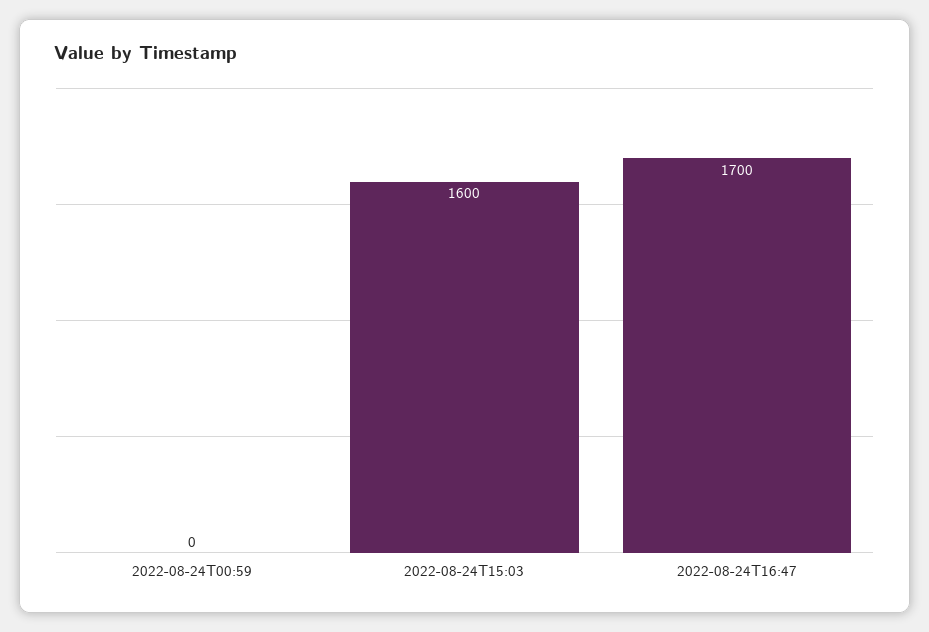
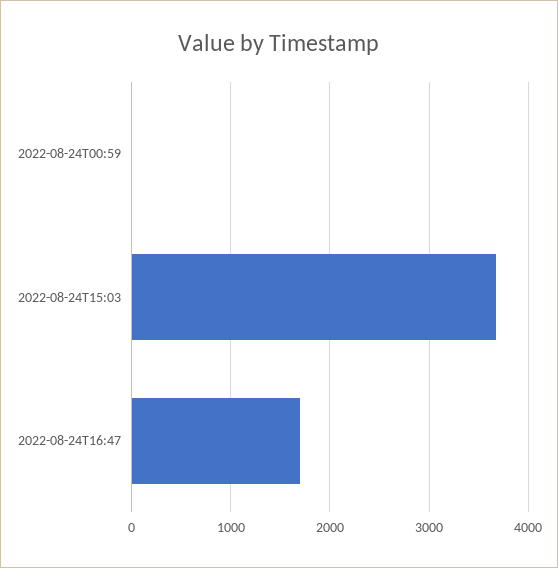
2022-08-24T15:03: 1600 -> 3700

